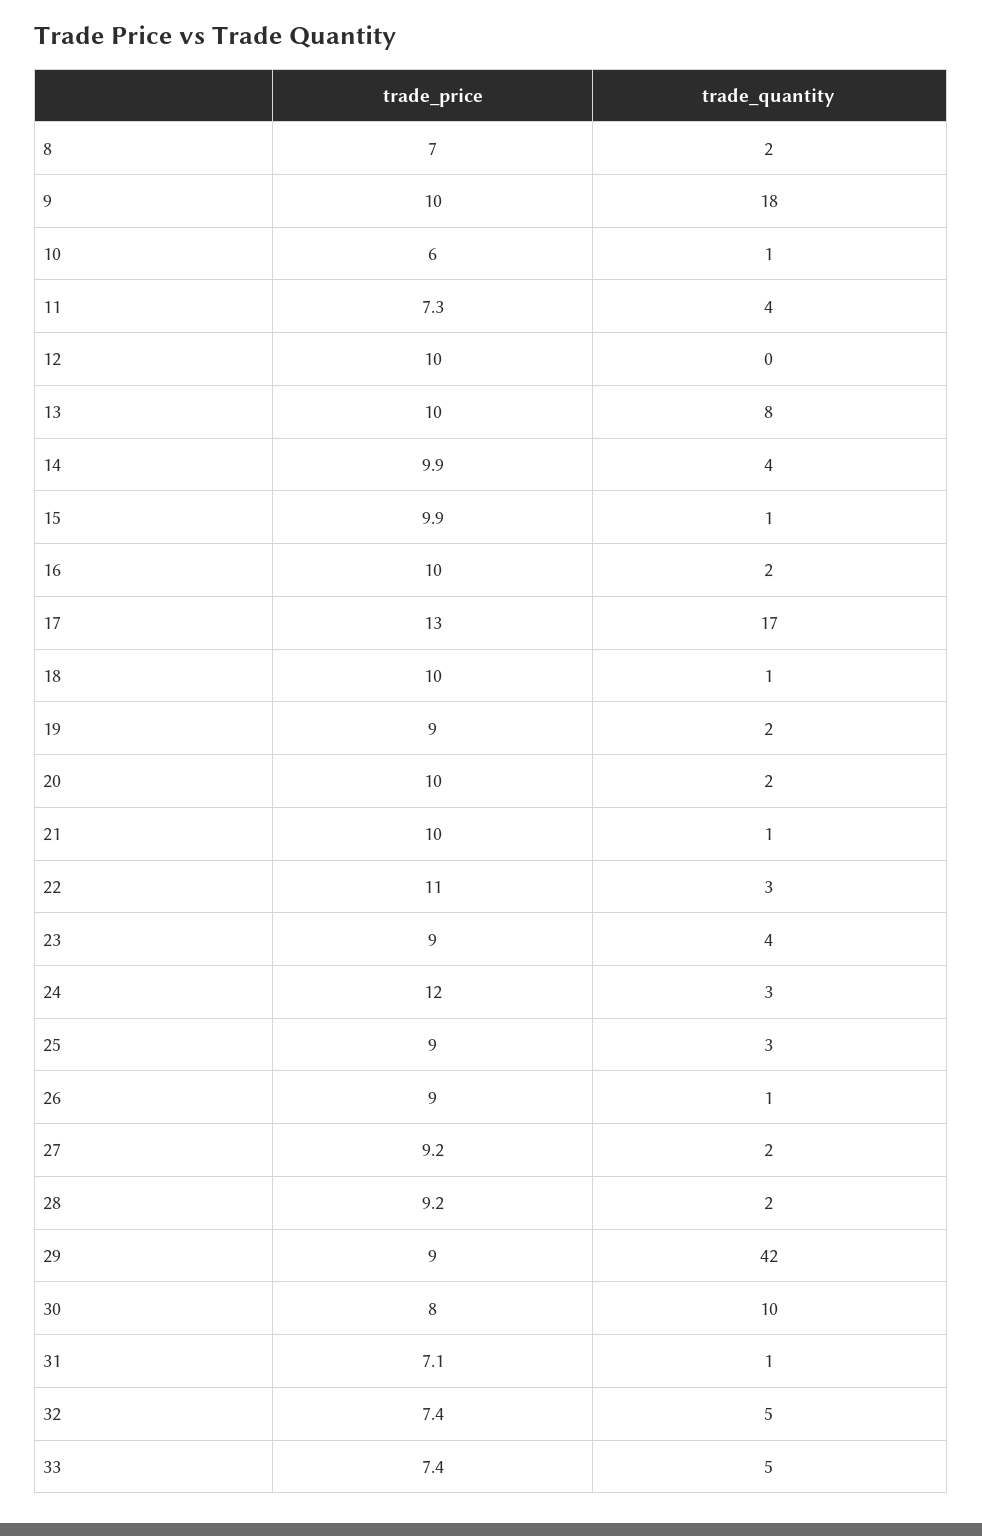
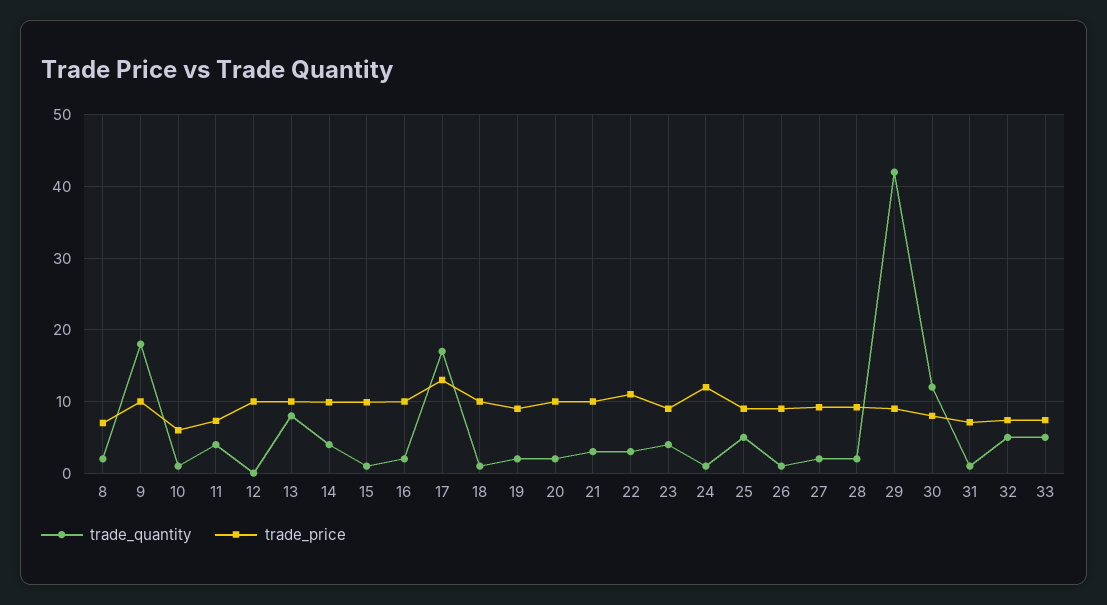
trade_quantity, 21: 1 -> 3
trade_quantity, 24: 3 -> 1
trade_quantity, 25: 3 -> 5
trade_quantity, 30: 10 -> 12

